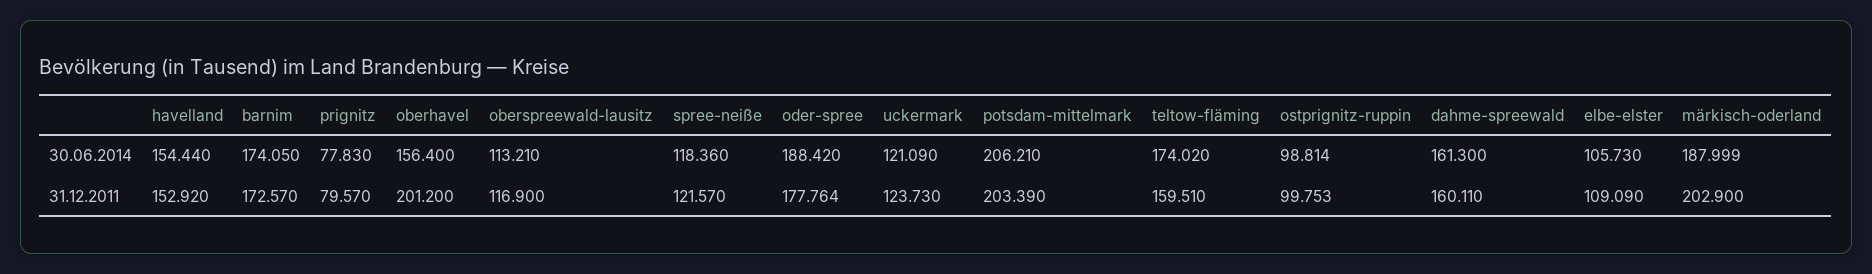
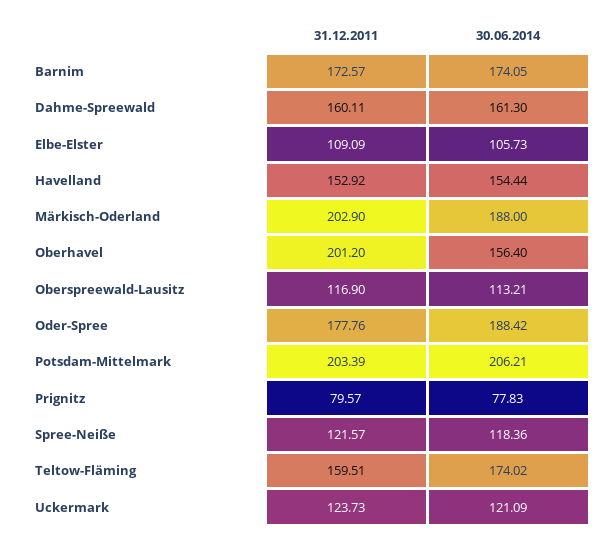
ostprignitz-ruppin, 30.06.2014: 98.814 -> none
ostprignitz-ruppin, 31.12.2011: 99.753 -> none

